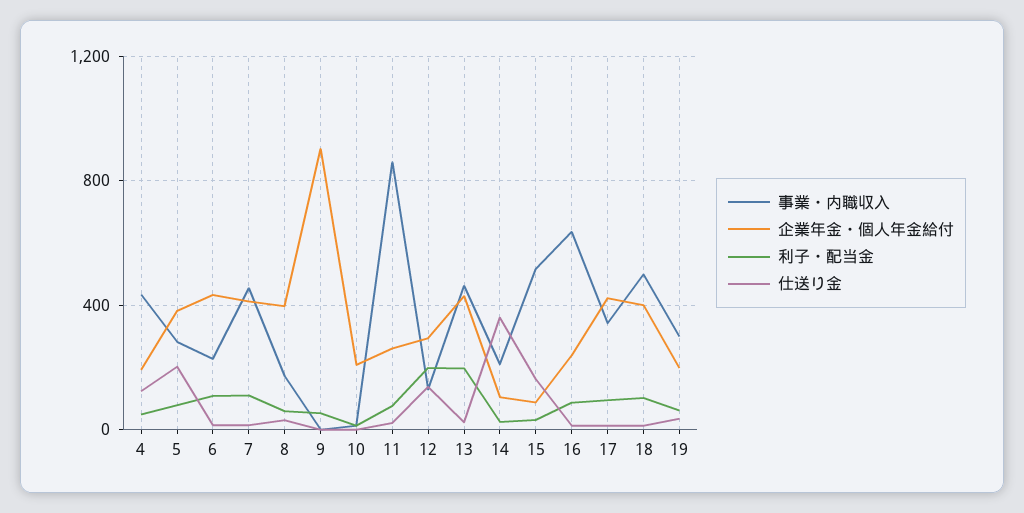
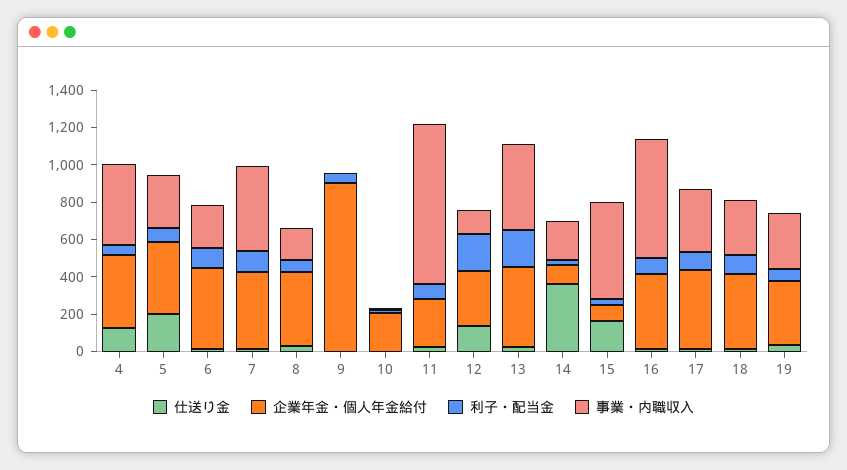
企業年金・個人年金給付, 4: 200 -> 400
企業年金・個人年金給付, 16: 250 -> 400
事業・内職収入, 18: 500 -> 300
企業年金・個人年金給付, 19: 200 -> 350

